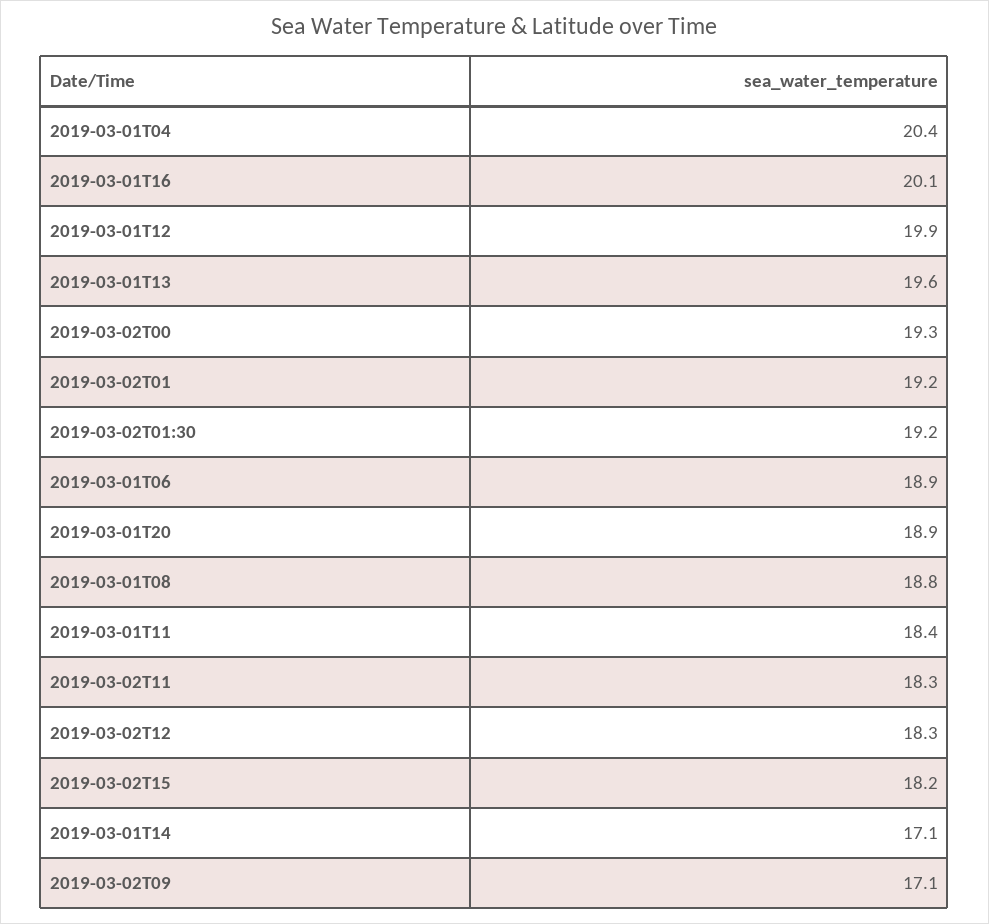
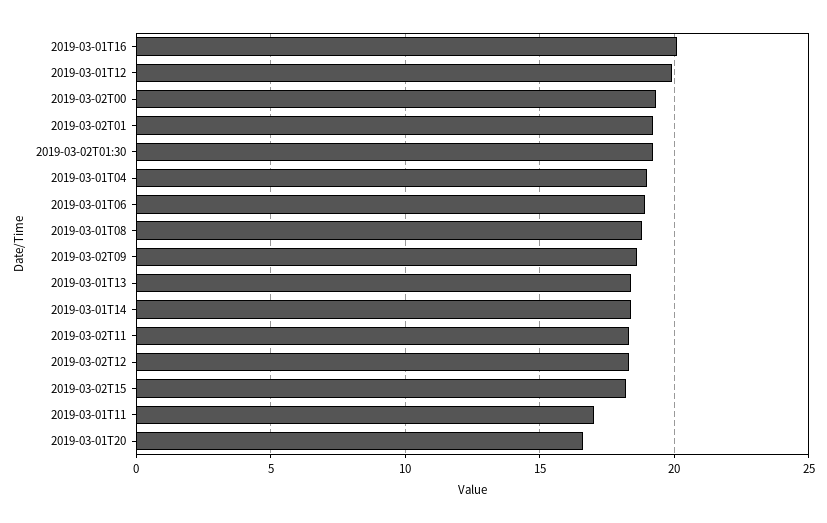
2019-03-01T04: 20.4 -> 19
2019-03-01T13: 19.6 -> 18.5
2019-03-01T20: 18.9 -> 16.5
2019-03-01T11: 18.4 -> 17
2019-03-01T14: 17.1 -> 18.5
2019-03-02T09: 17.1 -> 18.5

